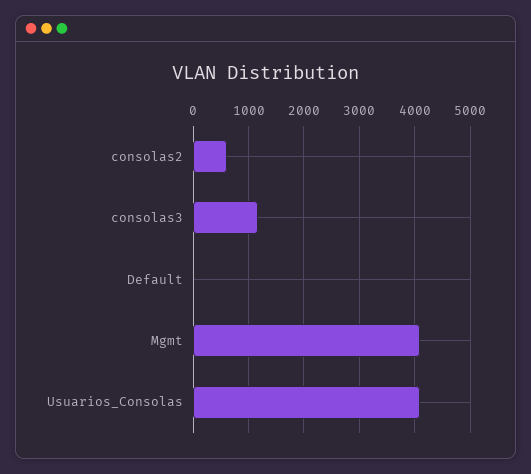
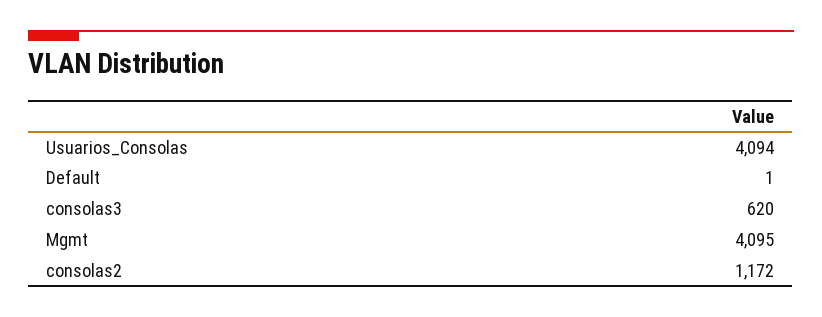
consolas2: 600 -> 1172
consolas3: 1200 -> 620

